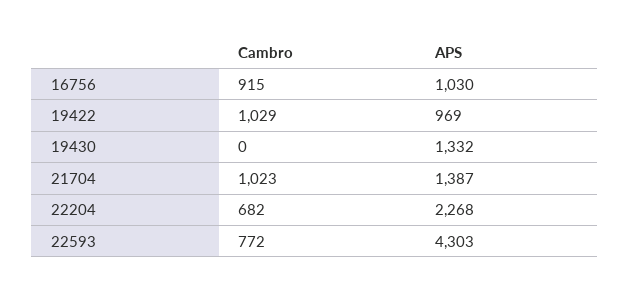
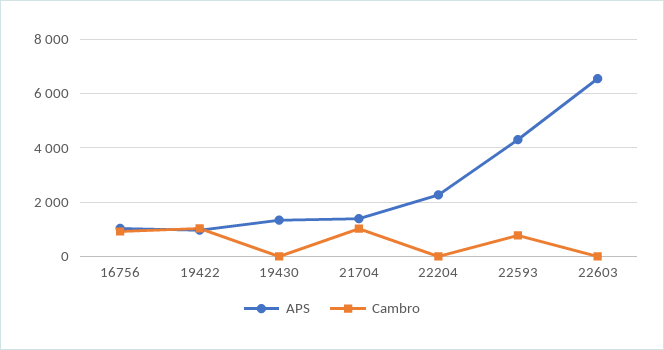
Cambro, 22204: 682 -> 0
APS, 22603: none -> 6500
Cambro, 22603: none -> 0

